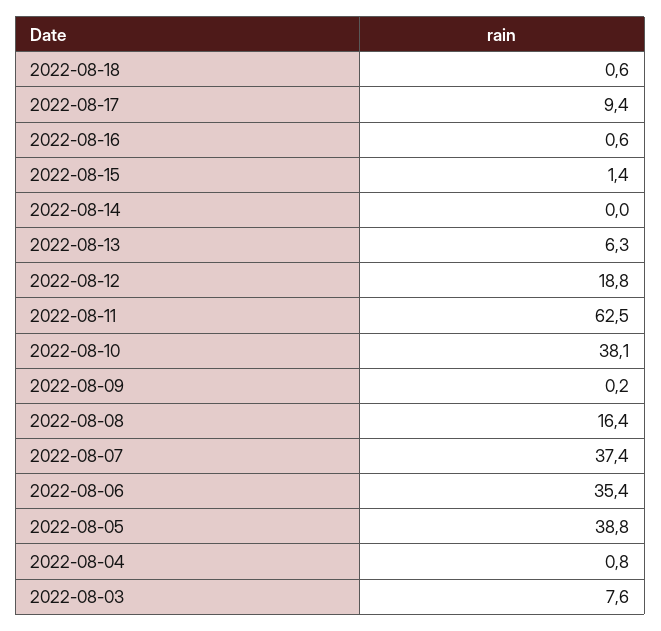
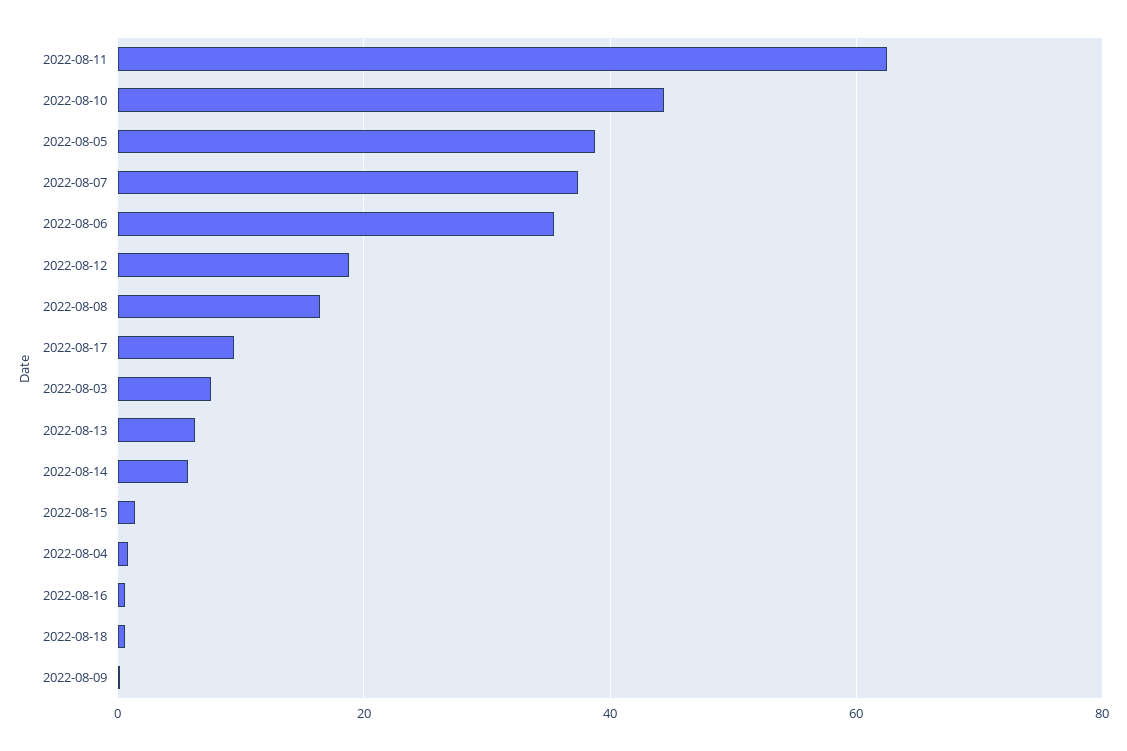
2022-08-14: 0 -> 6
2022-08-10: 38.1 -> 44

